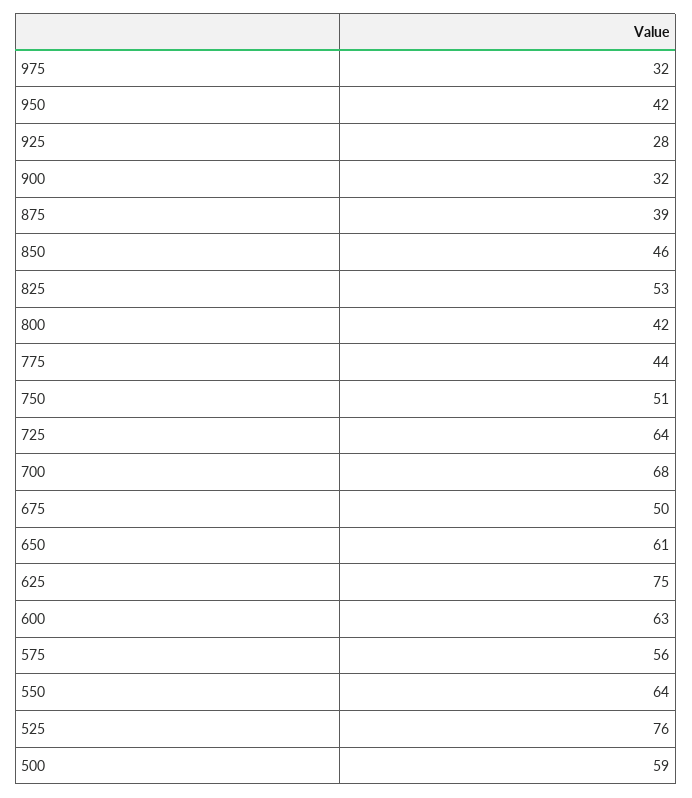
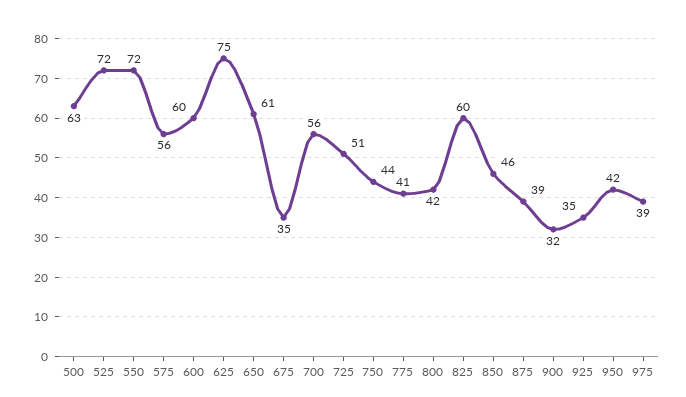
975: 32 -> 39
925: 28 -> 35
825: 53 -> 60
775: 44 -> 41
750: 51 -> 44
725: 64 -> 51
700: 68 -> 56
675: 50 -> 35
600: 63 -> 60
550: 64 -> 72
525: 76 -> 72
500: 59 -> 63

